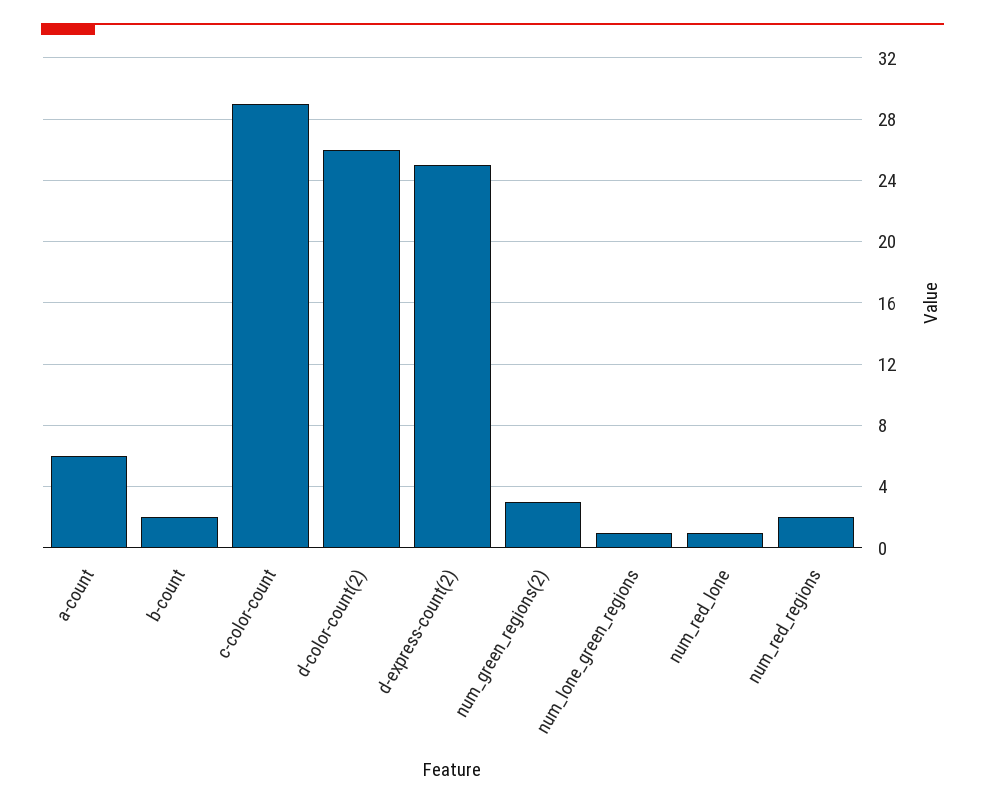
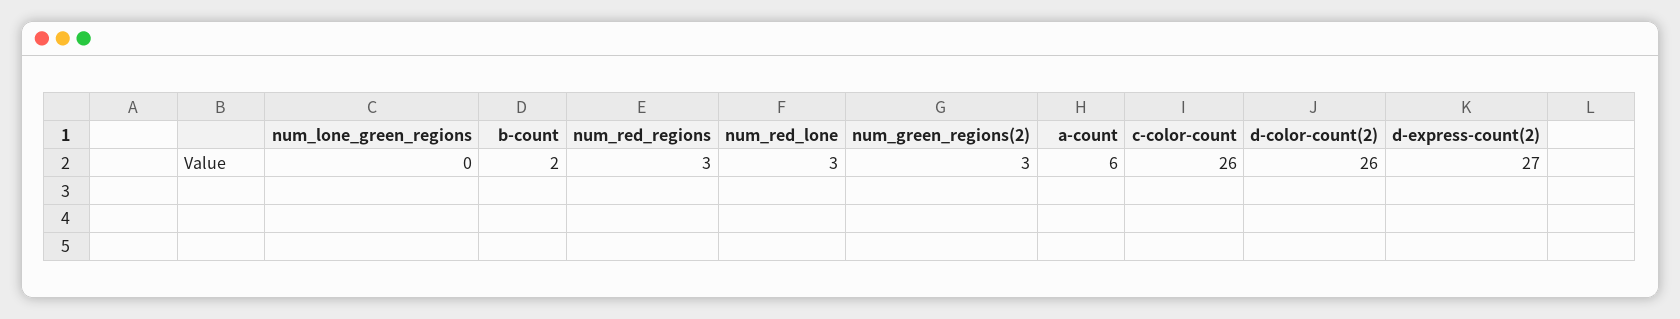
c-color-count: 29 -> 26
d-express-count(2): 25 -> 27
num_lone_green_regions: 1 -> 0
num_red_lone: 1 -> 3
num_red_regions: 2 -> 3

